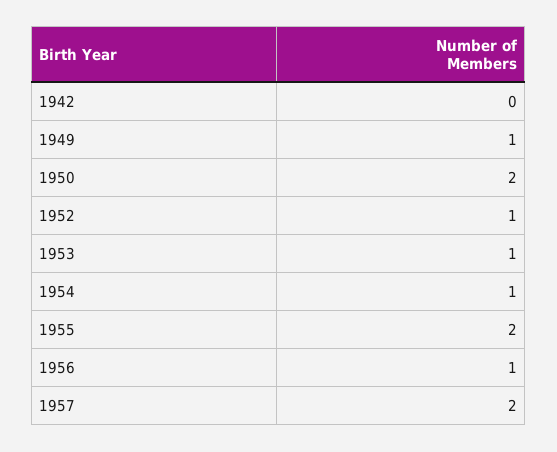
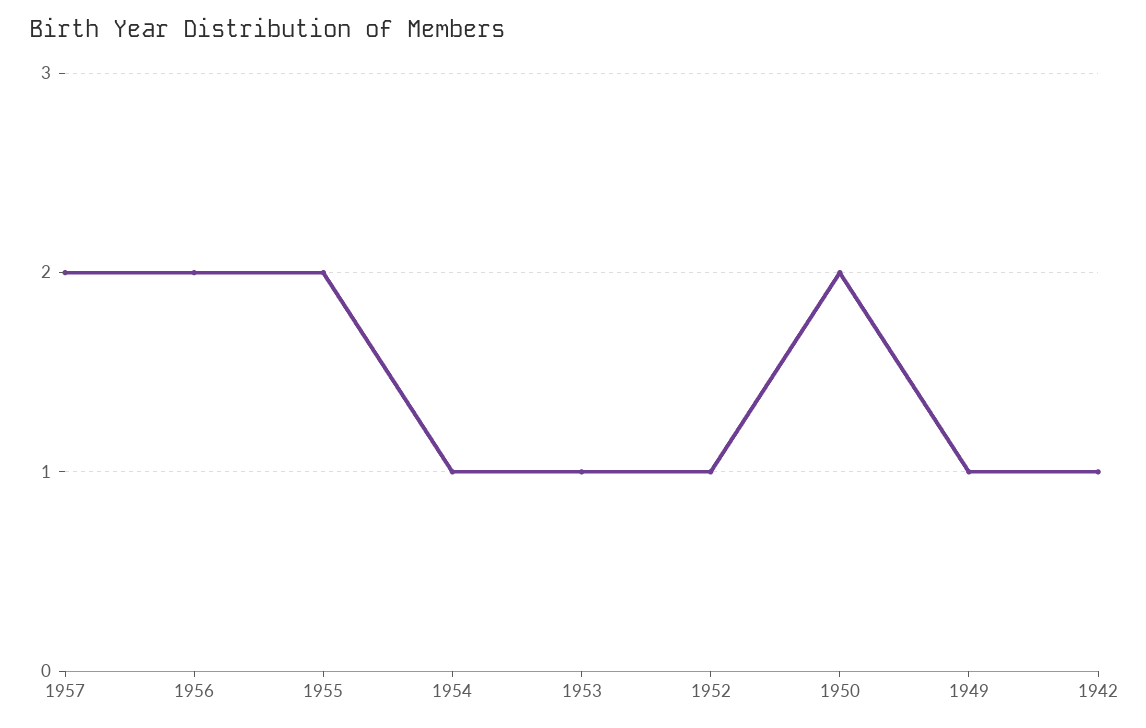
1942: 0 -> 1
1956: 1 -> 2

